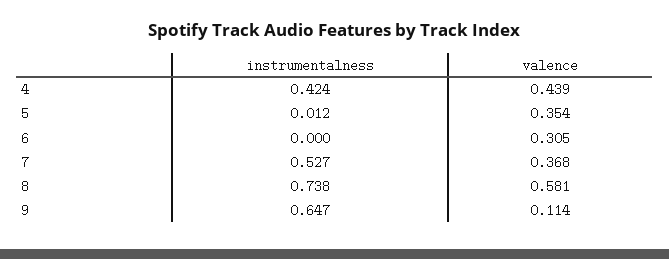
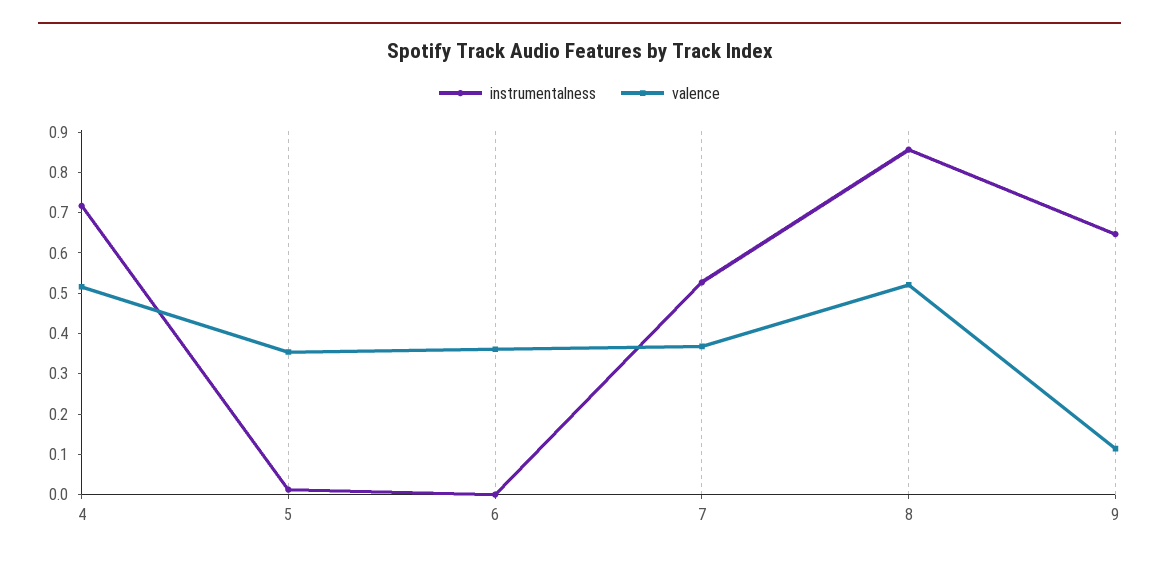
instrumentalness, 4: 0.424 -> 0.72
valence, 4: 0.439 -> 0.52
valence, 6: 0.305 -> 0.36
instrumentalness, 8: 0.738 -> 0.86
valence, 8: 0.581 -> 0.52

